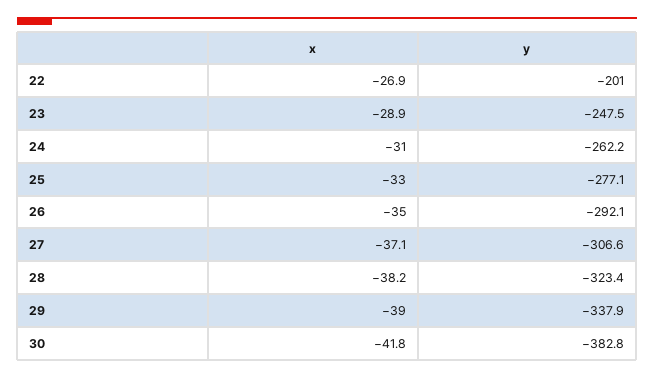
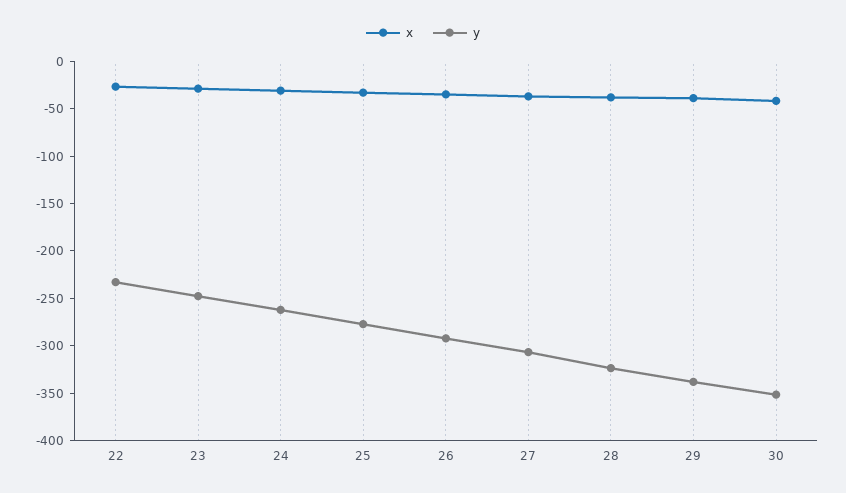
y, 22: -201 -> -230
y, 30: -382.8 -> -350

